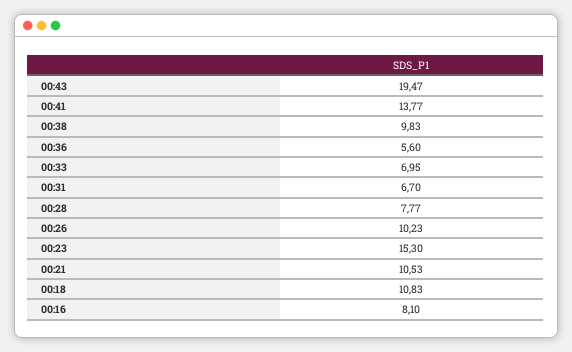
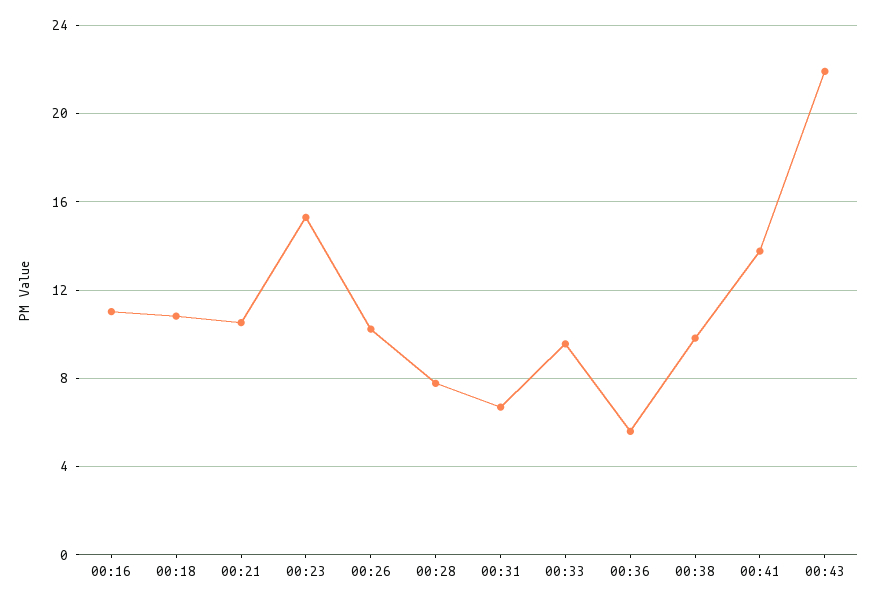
00:43: 19.47 -> 22
00:33: 6.95 -> 9.5
00:16: 8.1 -> 11

